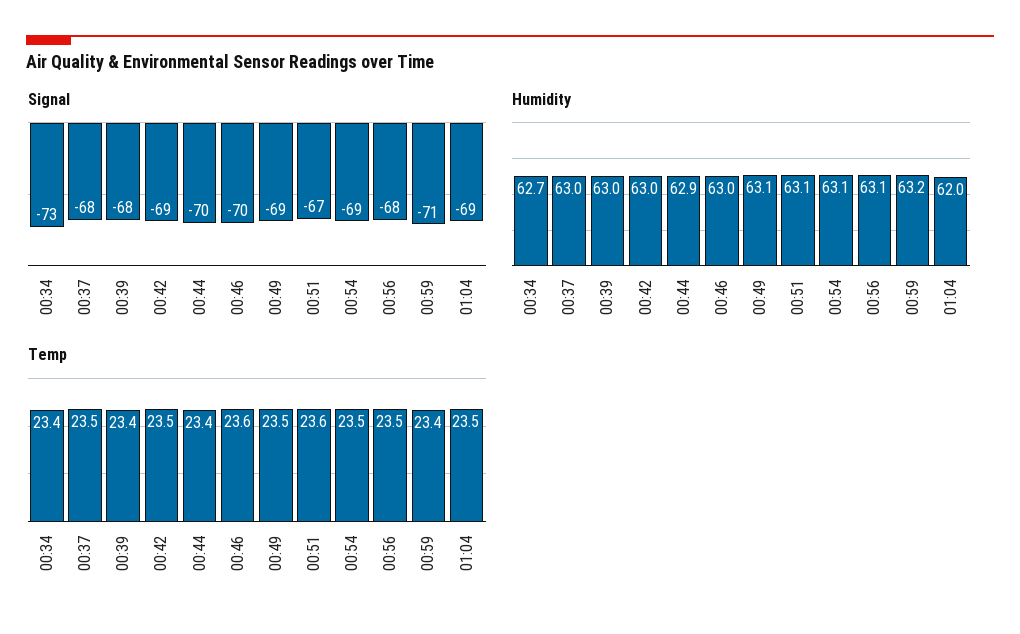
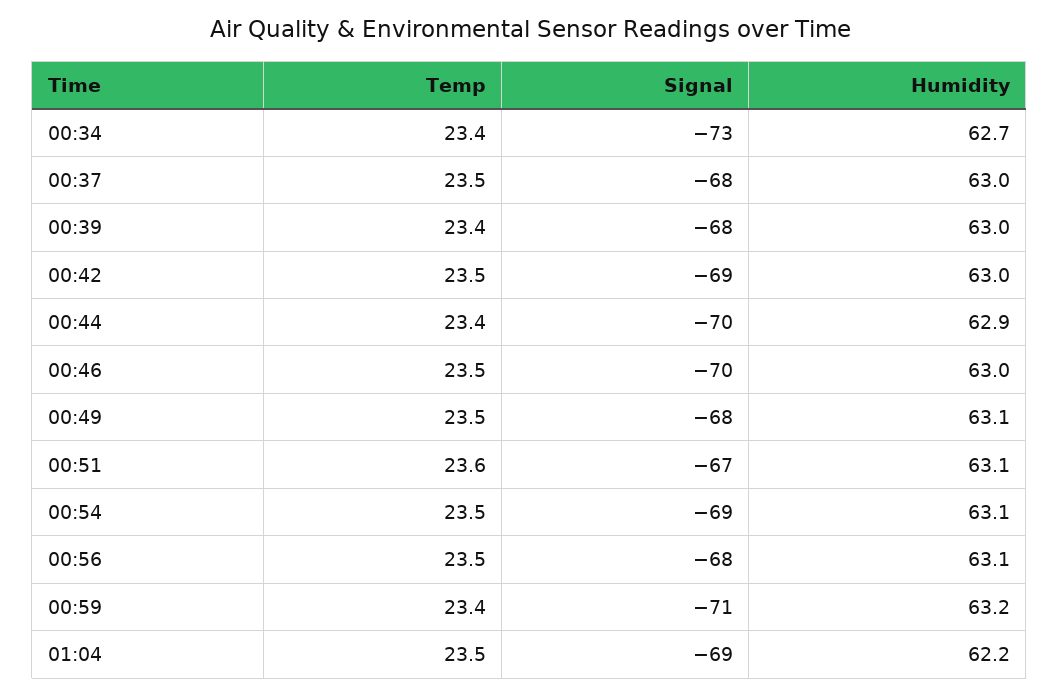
Signal, 00:49: -69 -> -68
Humidity, 01:04: 62 -> 62.2
Temp, 00:46: 23.6 -> 23.5

